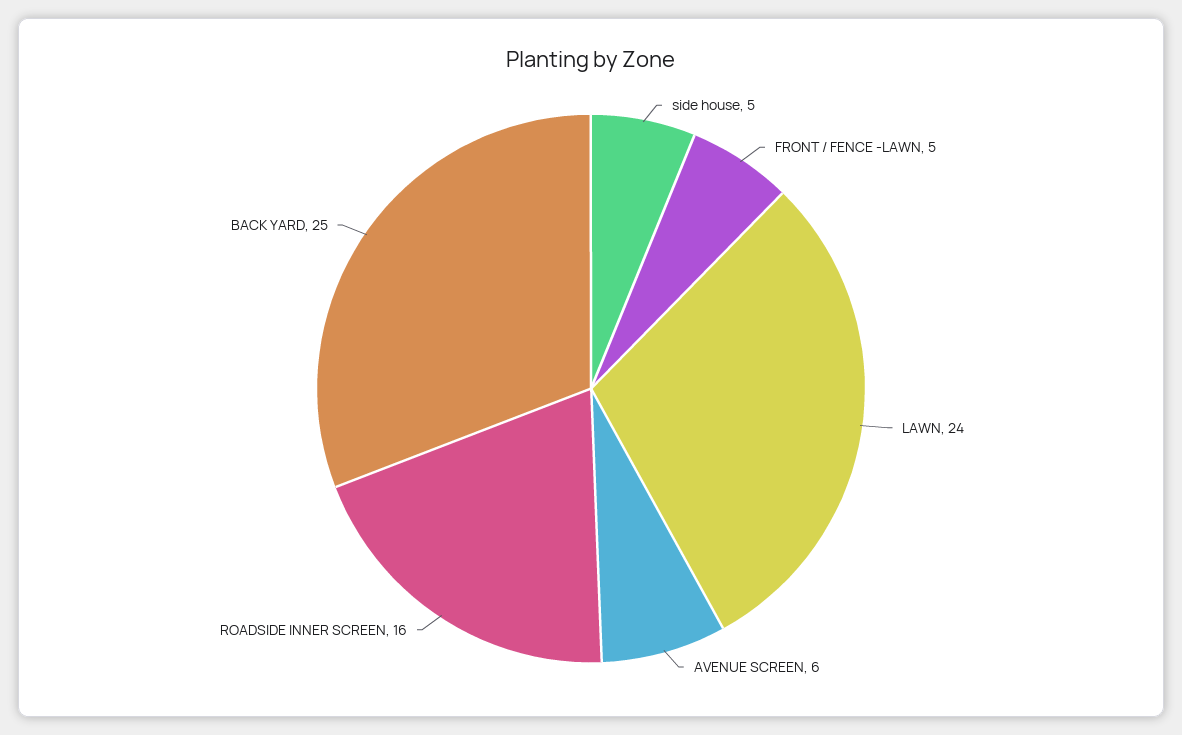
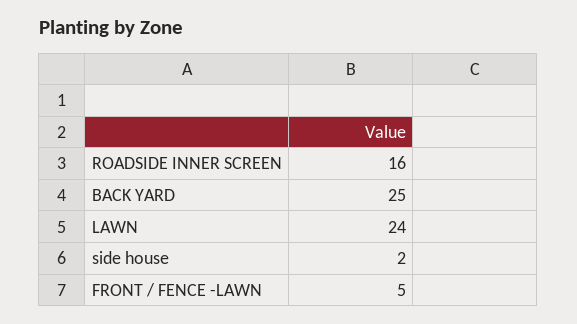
side house: 5 -> 2
AVENUE SCREEN: 6 -> none

